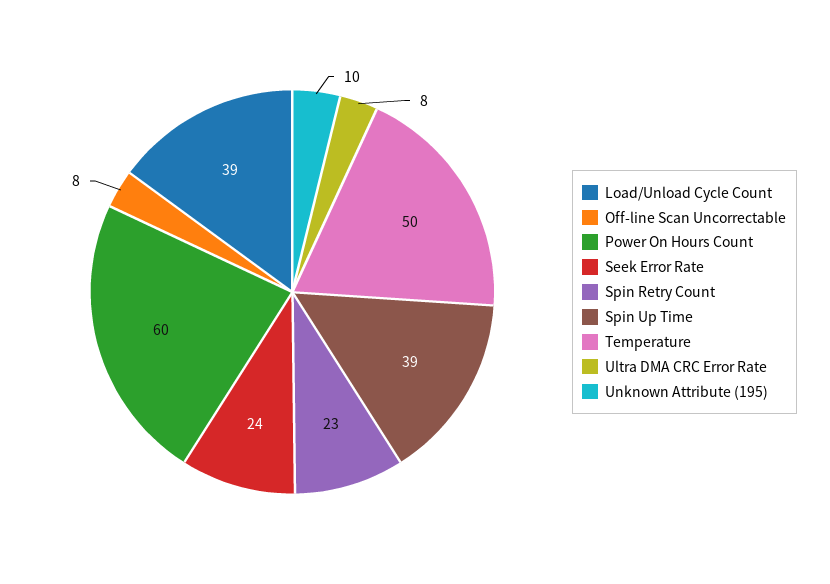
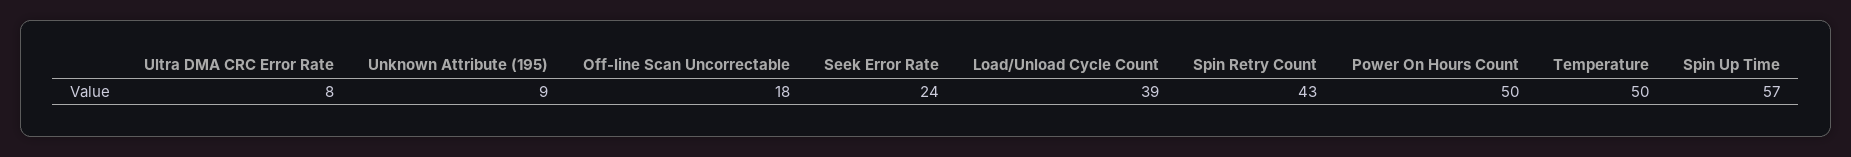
Off-line Scan Uncorrectable: 8 -> 18
Power On Hours Count: 60 -> 50
Spin Retry Count: 23 -> 43
Spin Up Time: 39 -> 57
Unknown Attribute (195): 10 -> 9

